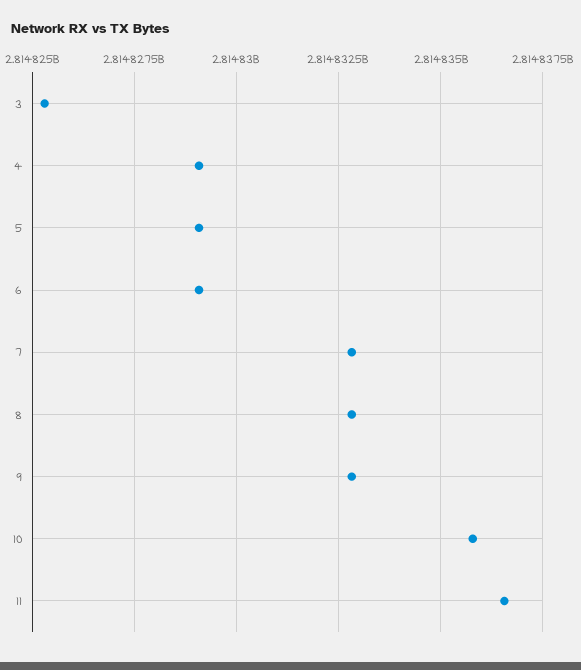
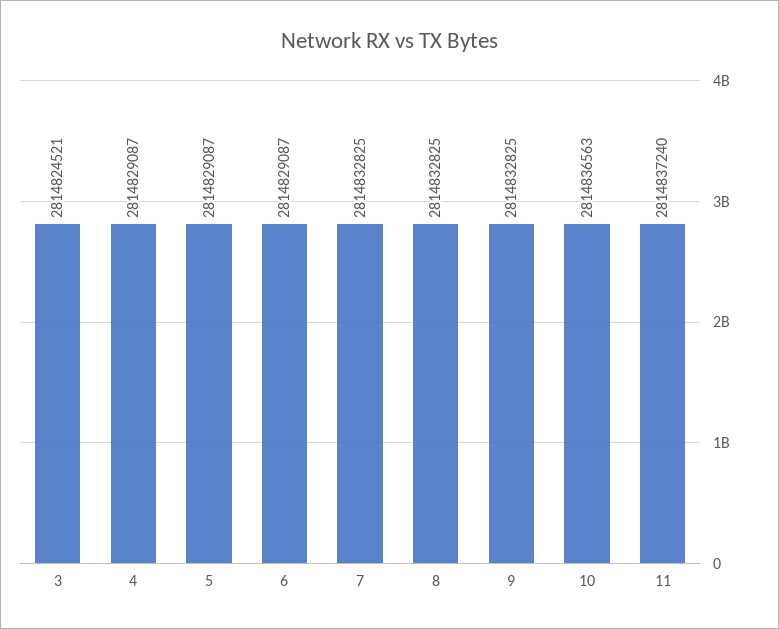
3: 2814825250 -> 2814824521
10: 2814835750 -> 2814836563
11: 2814836500 -> 2814837240

